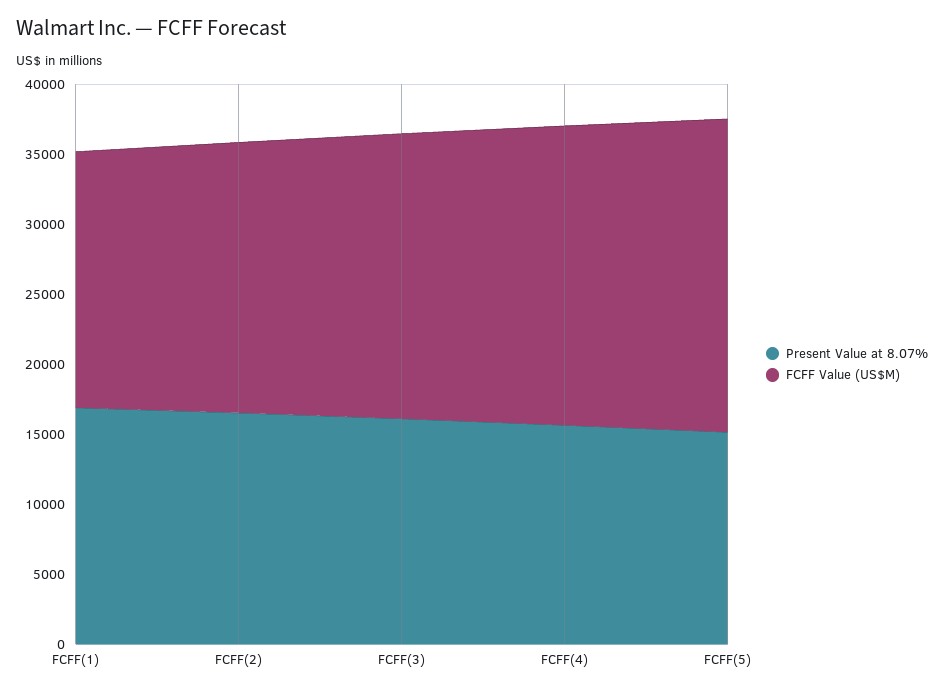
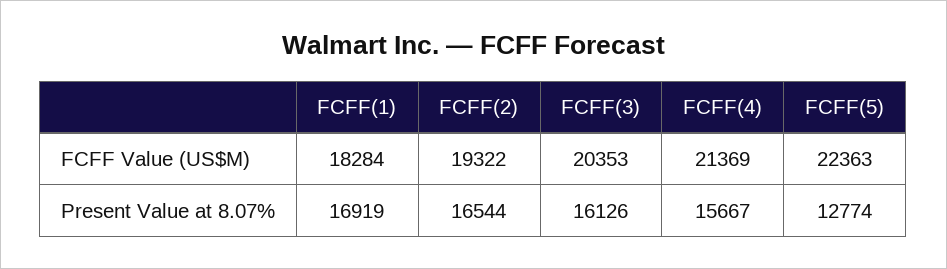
Present Value at 8.07%, FCFF(5): 15000 -> 12774

